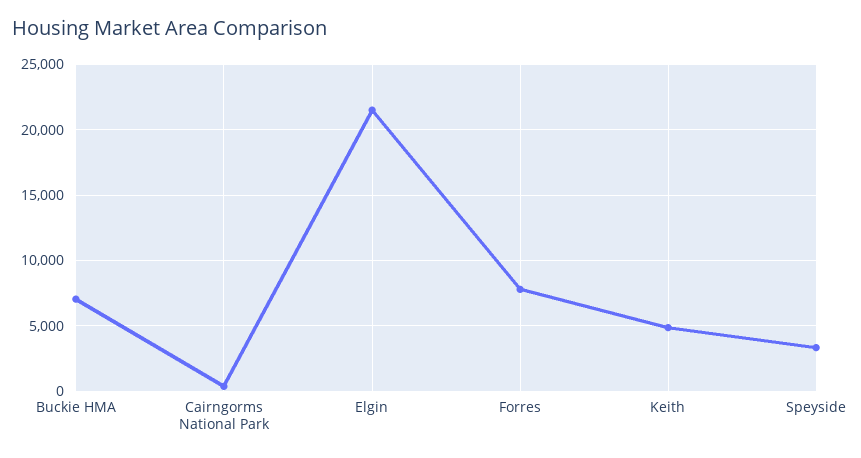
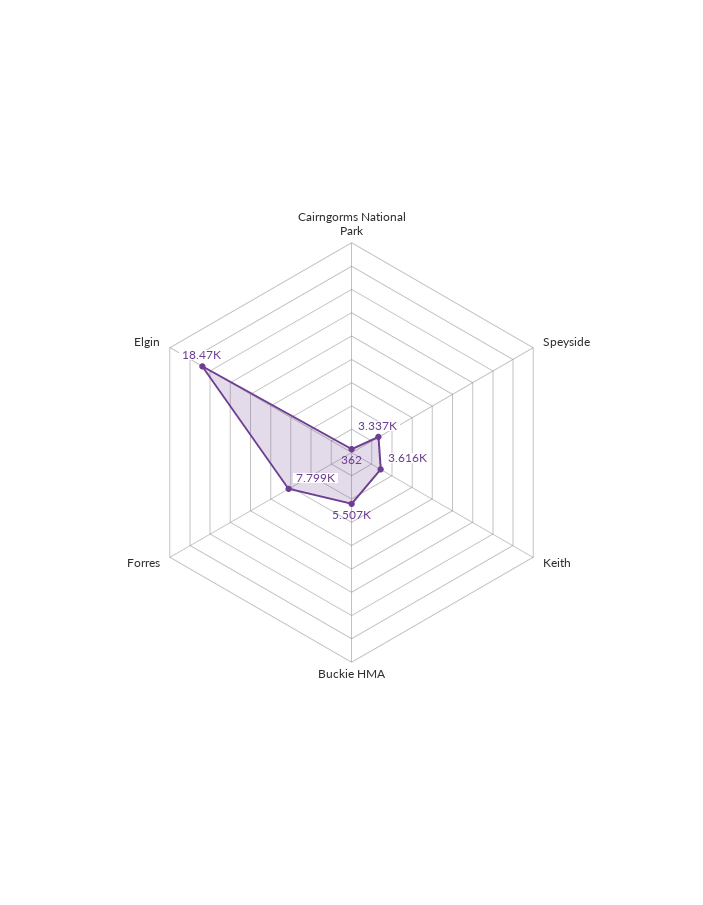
Buckie HMA: 7000 -> 5507
Elgin: 21500 -> 18470
Keith: 5000 -> 3616

